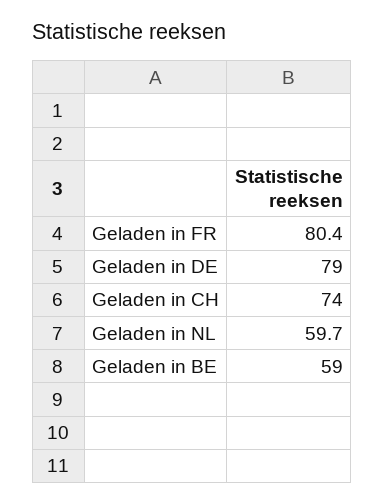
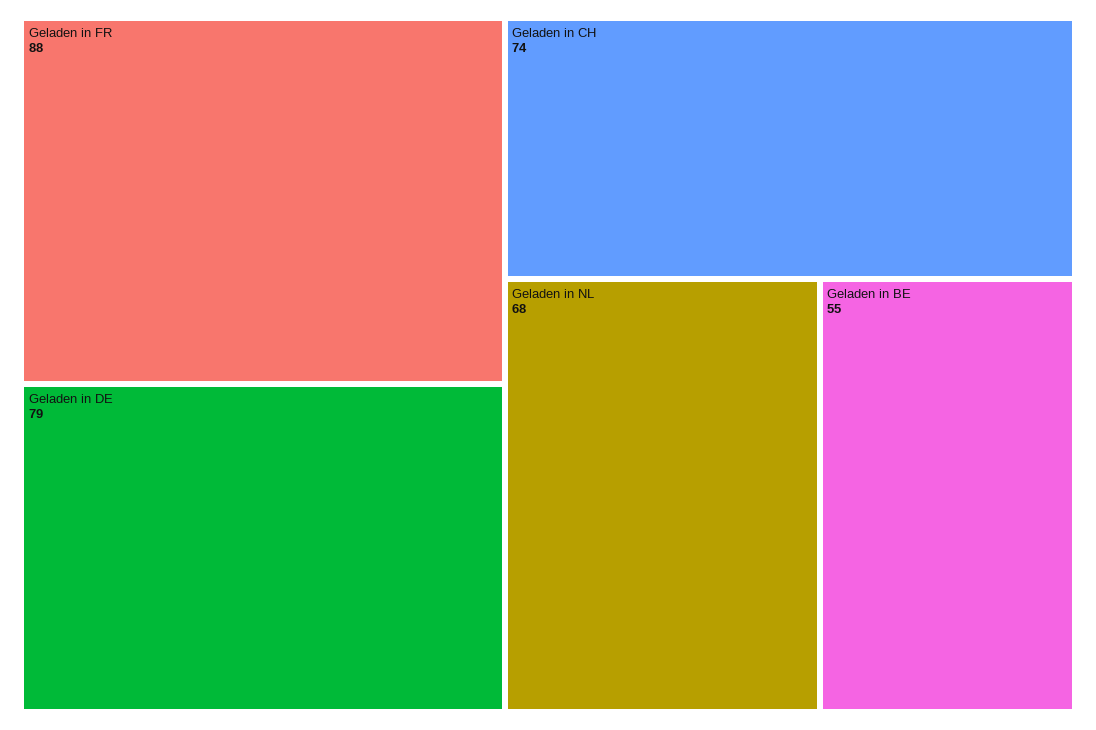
Geladen in FR: 80.4 -> 88
Geladen in NL: 59.7 -> 68
Geladen in BE: 59 -> 55

